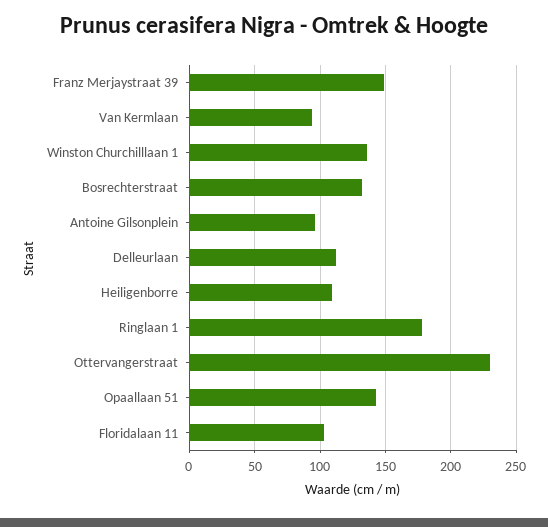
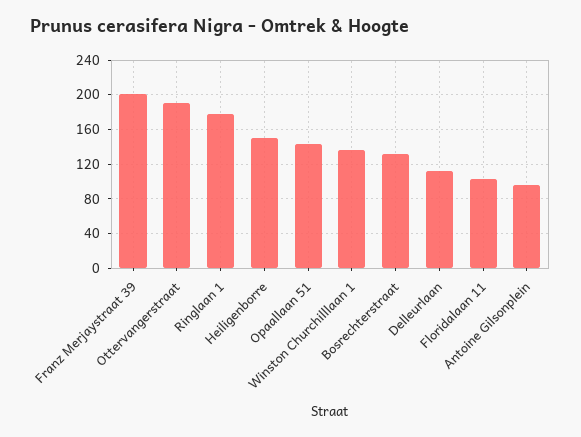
Franz Merjaystraat 39: 150 -> 200
Van Kermlaan: 95 -> none
Heiligenborre: 110 -> 150
Ottervangerstraat: 230 -> 190

